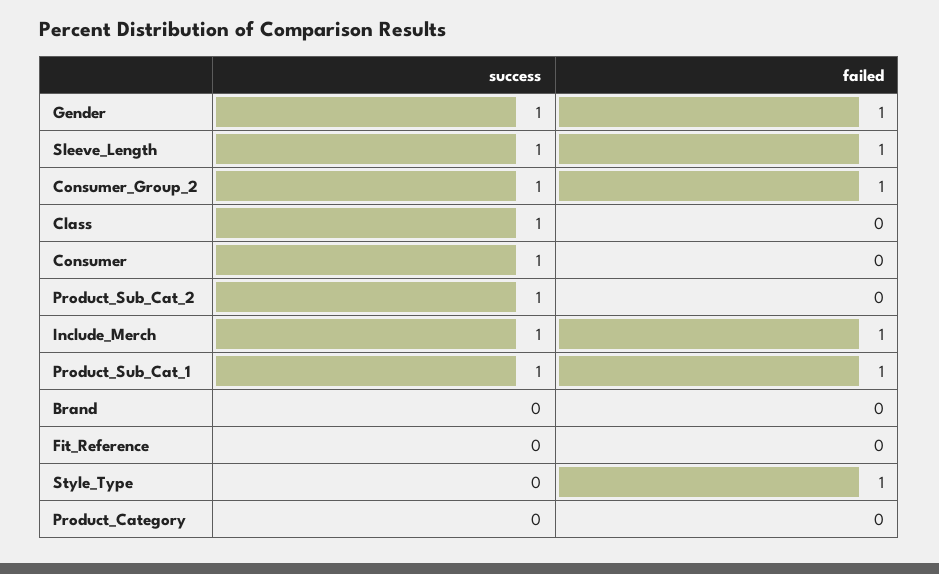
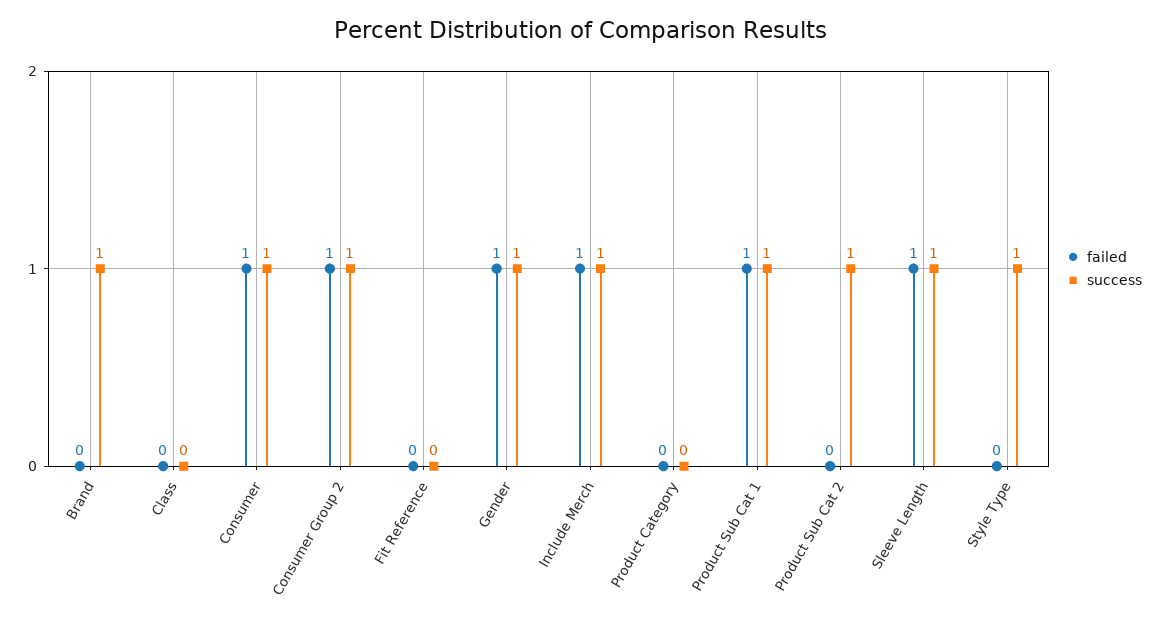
success, Class: 1 -> 0
failed, Consumer: 0 -> 1
success, Brand: 0 -> 1
success, Style_Type: 0 -> 1
failed, Style_Type: 1 -> 0

